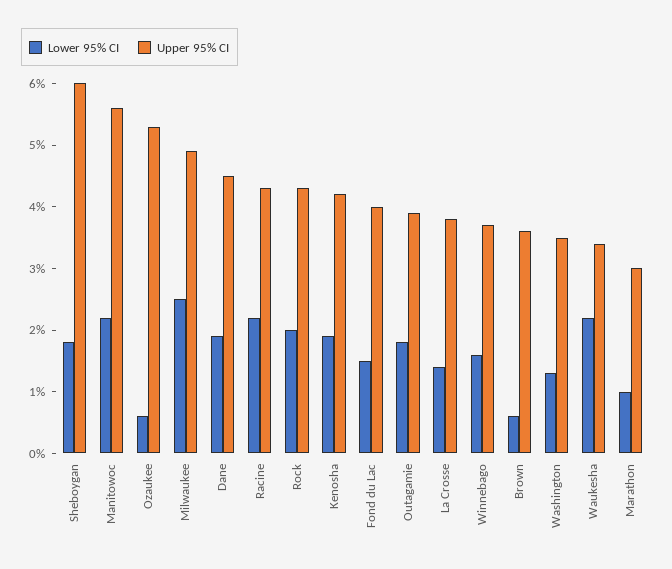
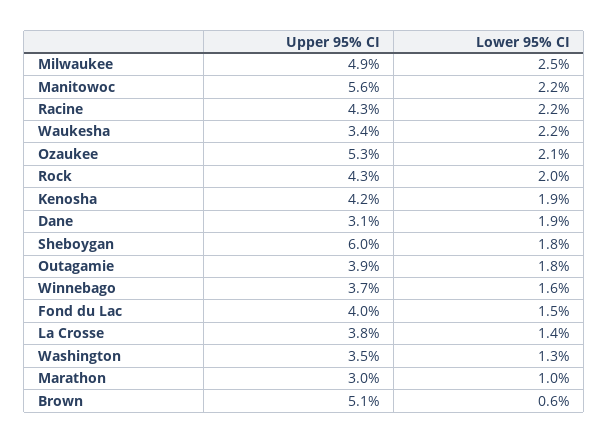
Lower 95% CI, Ozaukee: 0.5 -> 2.1
Upper 95% CI, Dane: 4.5 -> 3.1
Upper 95% CI, Brown: 3.5 -> 5.1

